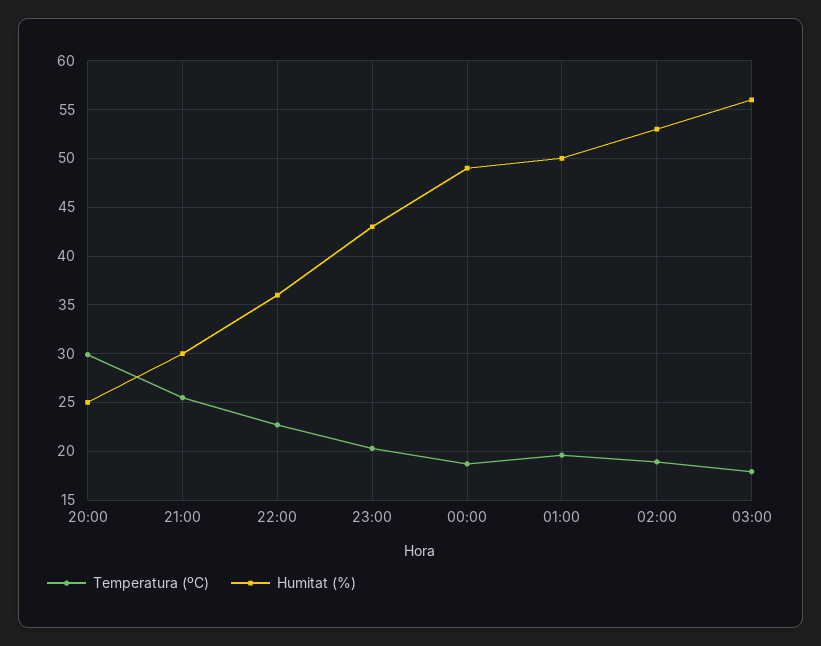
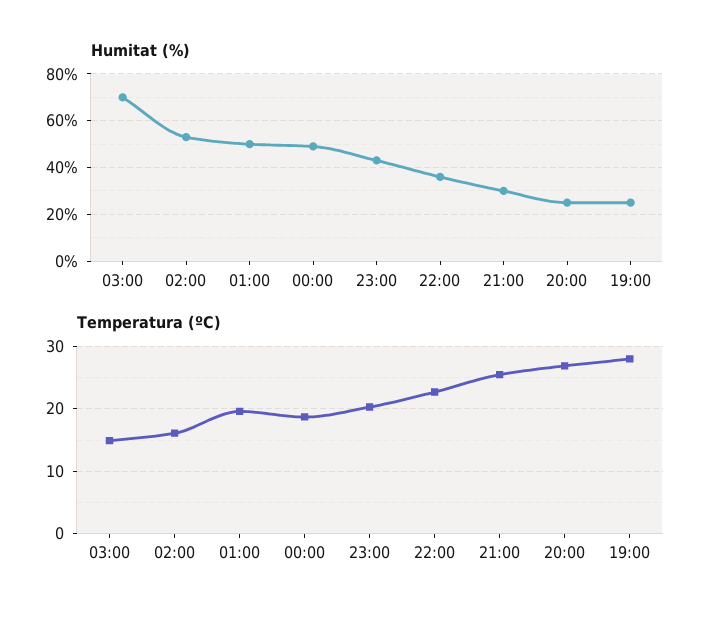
Temperatura (ºC), 20:00: 30 -> 27
Temperatura (ºC), 02:00: 19 -> 16
Temperatura (ºC), 03:00: 18 -> 15
Humitat (%), 03:00: 56 -> 70
Humitat (%), 19:00: none -> 25
Temperatura (ºC), 19:00: none -> 28

